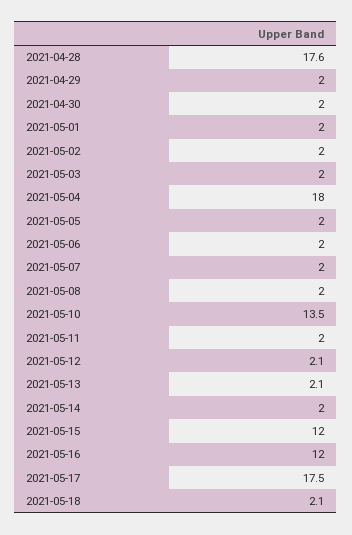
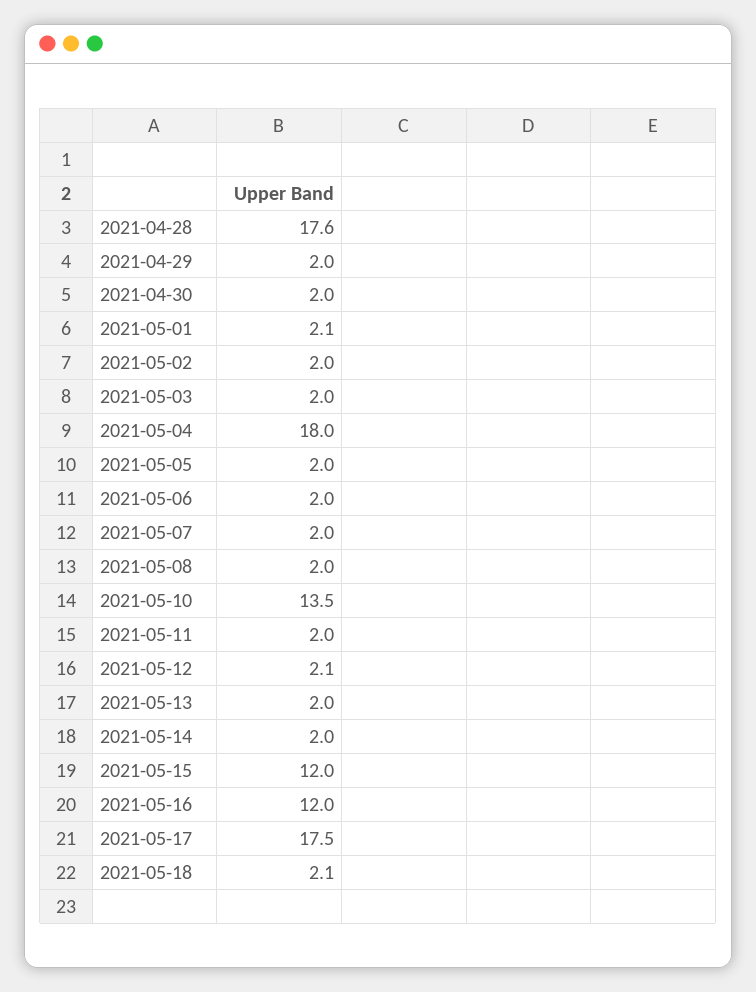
2021-05-01: 2 -> 2.1
2021-05-13: 2.1 -> 2

